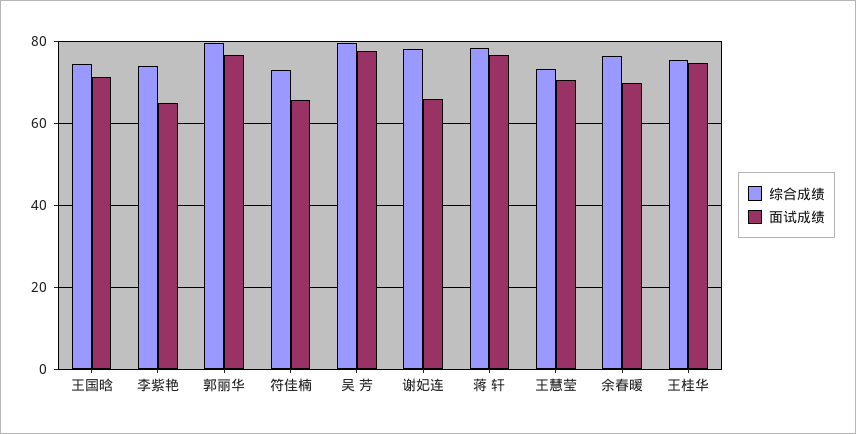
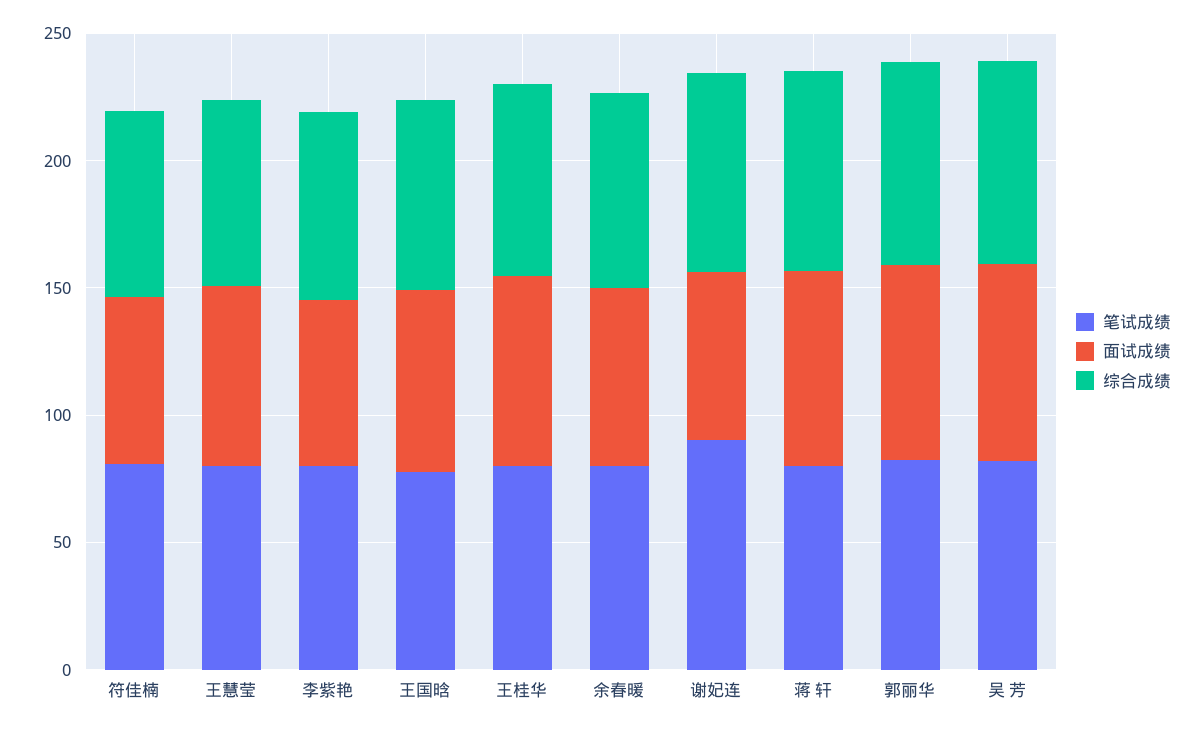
笔试成绩, 符佳楠: none -> 80
笔试成绩, 王慧莹: none -> 80
笔试成绩, 李紫艳: none -> 80
笔试成绩, 王国晗: none -> 80
笔试成绩, 王桂华: none -> 80
笔试成绩, 余春暖: none -> 80
笔试成绩, 谢妃连: none -> 90
笔试成绩, 蒋 轩: none -> 80
笔试成绩, 郭丽华: none -> 80
笔试成绩, 吴 芳: none -> 80

